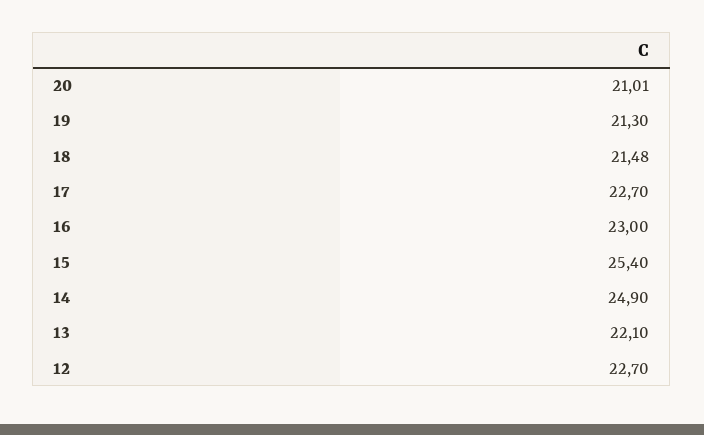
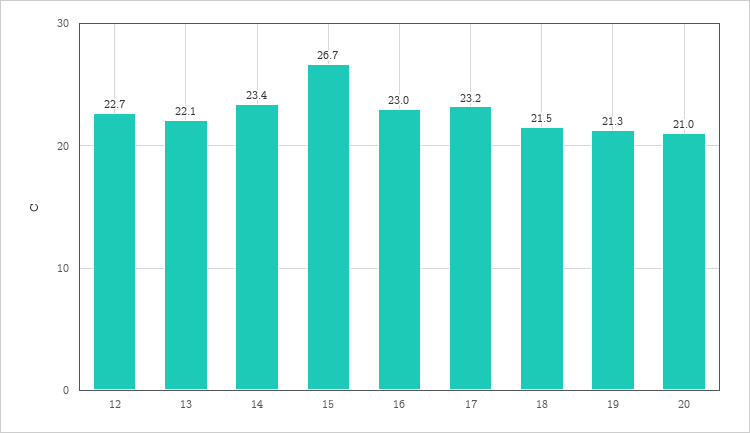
17: 22.7 -> 23.2
15: 25.4 -> 26.7
14: 24.9 -> 23.4

